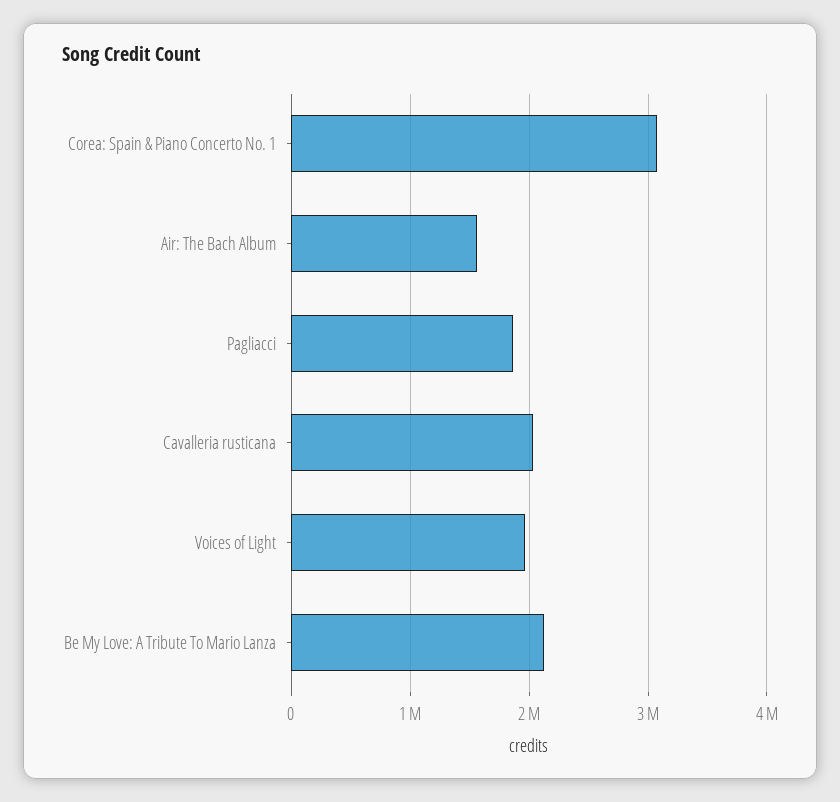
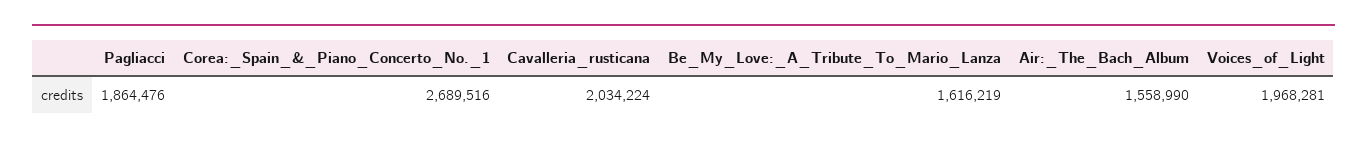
Corea: Spain & Piano Concerto No. 1: 3100000 -> 2689516
Be My Love: A Tribute To Mario Lanza: 2100000 -> 1616219

